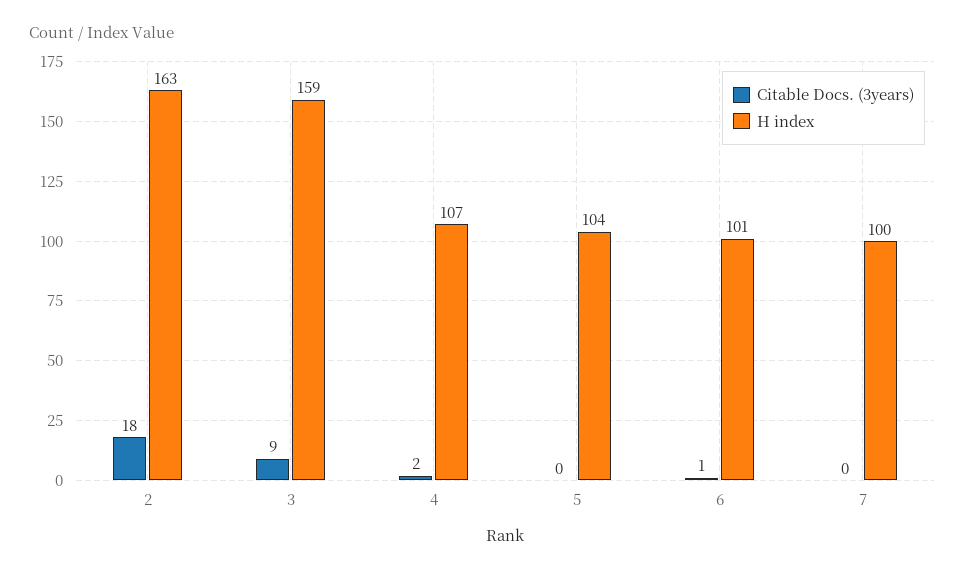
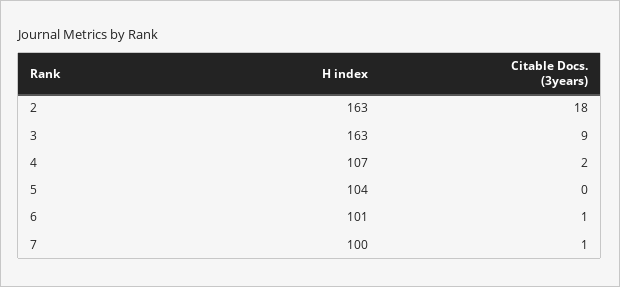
H index, 3: 159 -> 163
Citable Docs. (3years), 7: 0 -> 1

